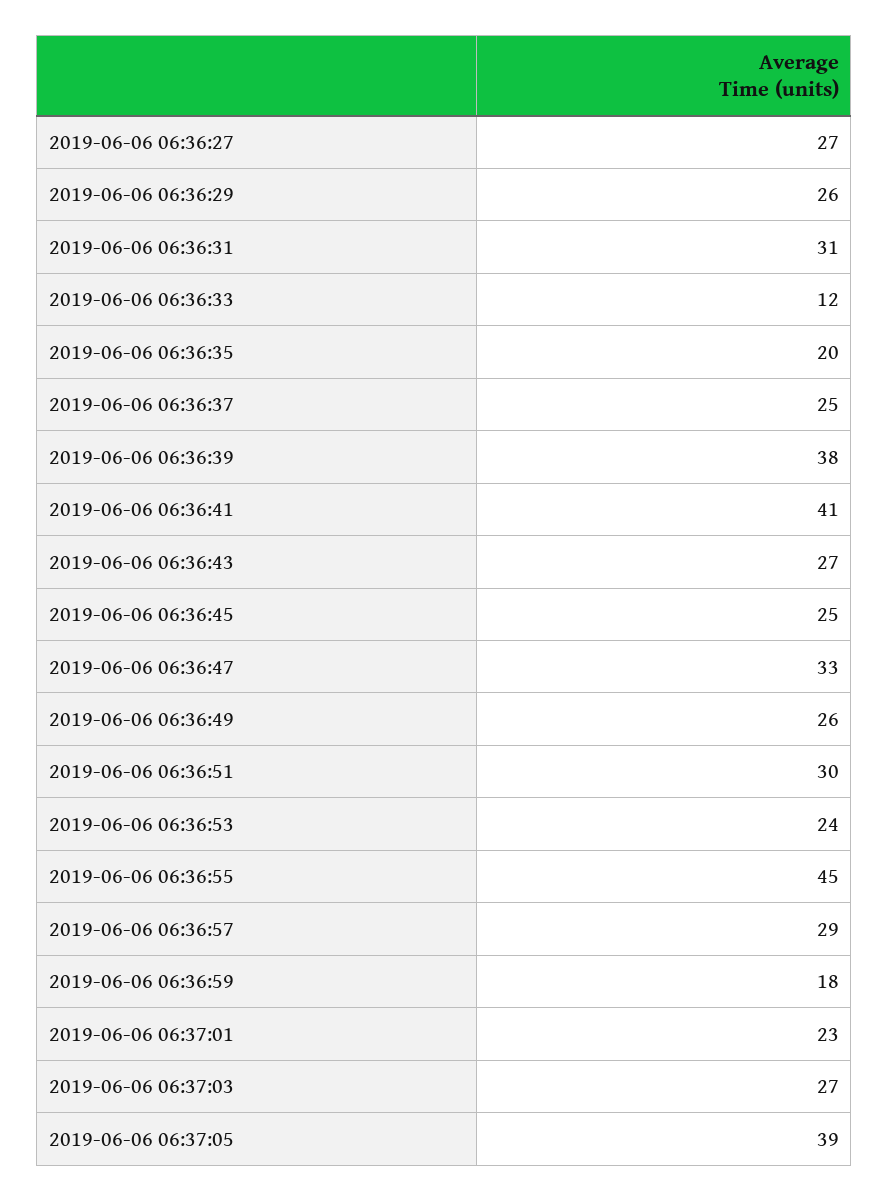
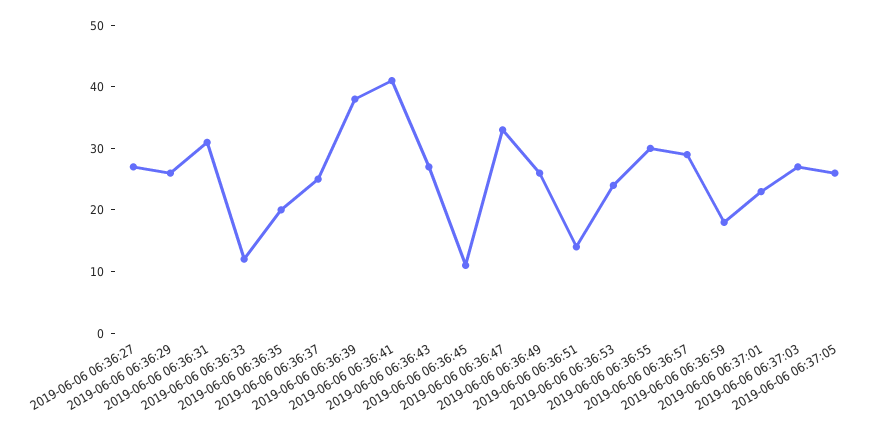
2019-06-06 06:36:45: 25 -> 10
2019-06-06 06:36:51: 30 -> 15
2019-06-06 06:36:55: 45 -> 30
2019-06-06 06:37:05: 39 -> 25

